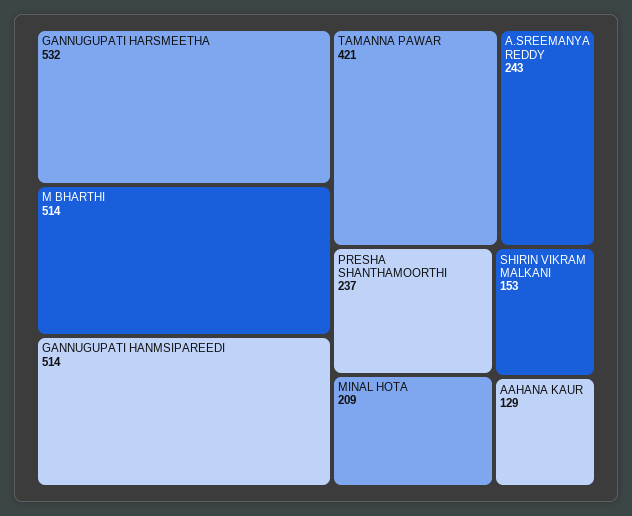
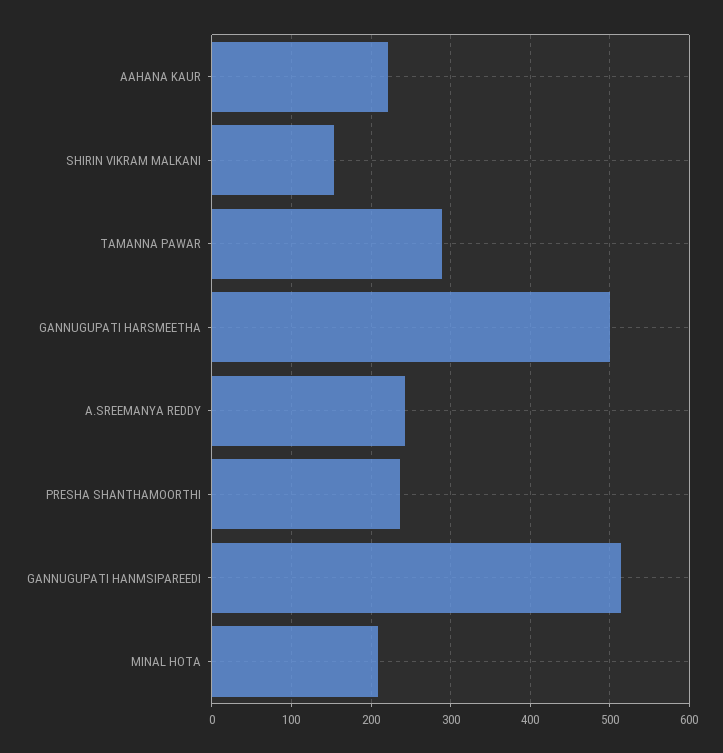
GANNUGUPATI HARSMEETHA: 532 -> 500
M BHARTHI: 514 -> none
TAMANNA PAWAR: 421 -> 290
AAHANA KAUR: 129 -> 220

